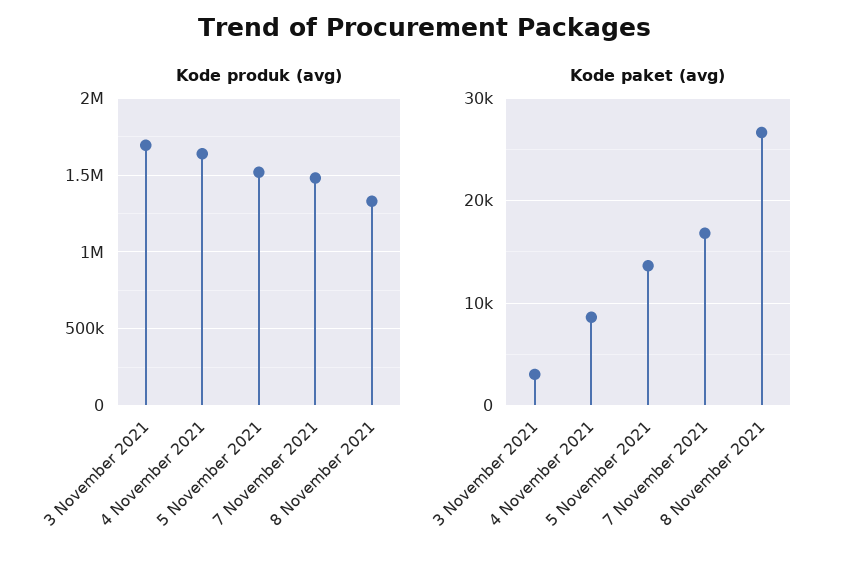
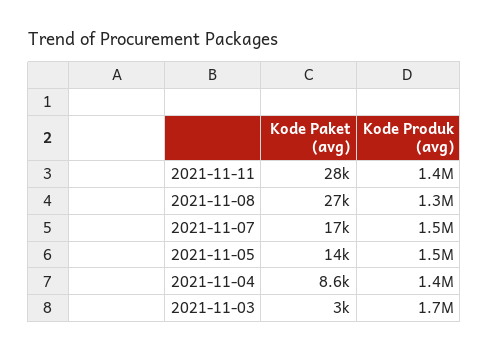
Kode produk (avg), 4 November 2021: 1650000 -> 1400000
Kode paket (avg), 2021-11-11: none -> 28000
Kode produk (avg), 2021-11-11: none -> 1400000

